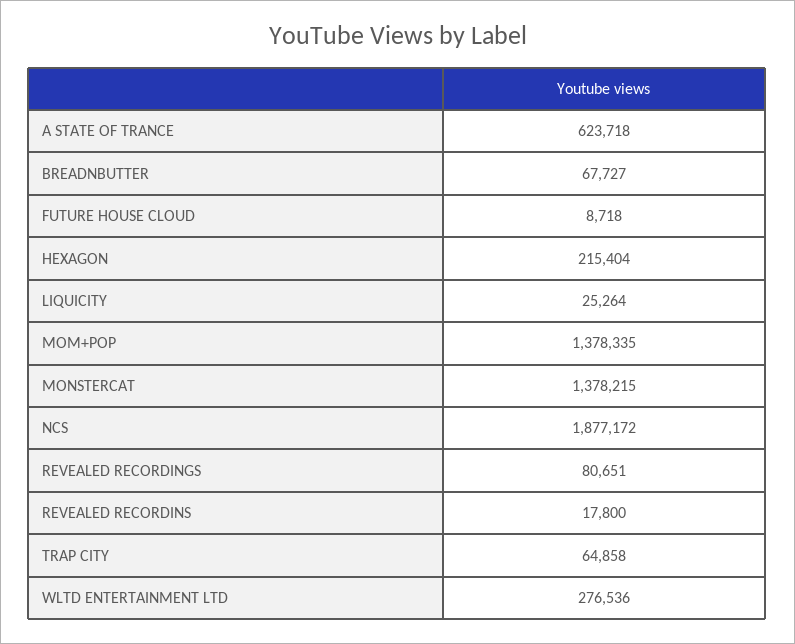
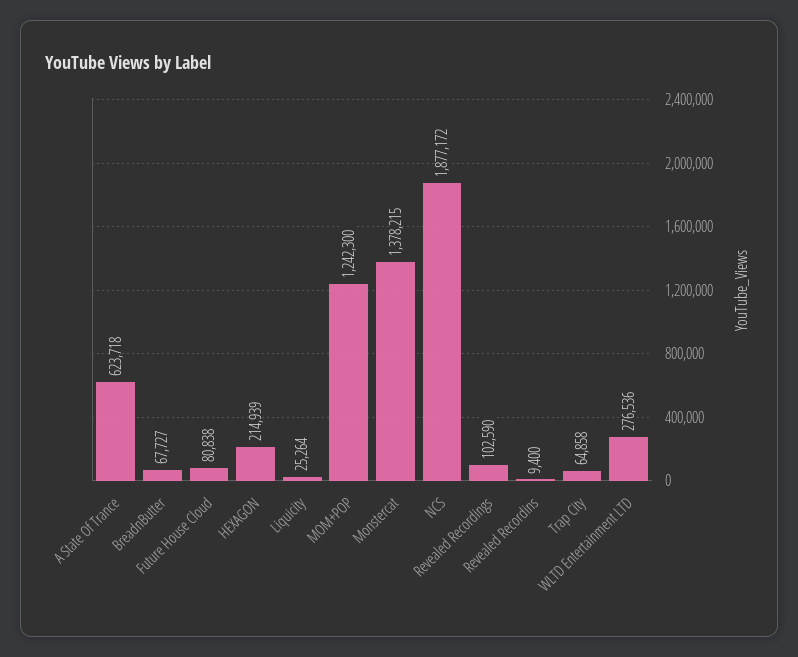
FUTURE HOUSE CLOUD: 8718 -> 80838
HEXAGON: 215404 -> 214939
MOM+POP: 1378335 -> 1242300
REVEALED RECORDINGS: 80651 -> 102590
REVEALED RECORDINS: 17800 -> 9400

